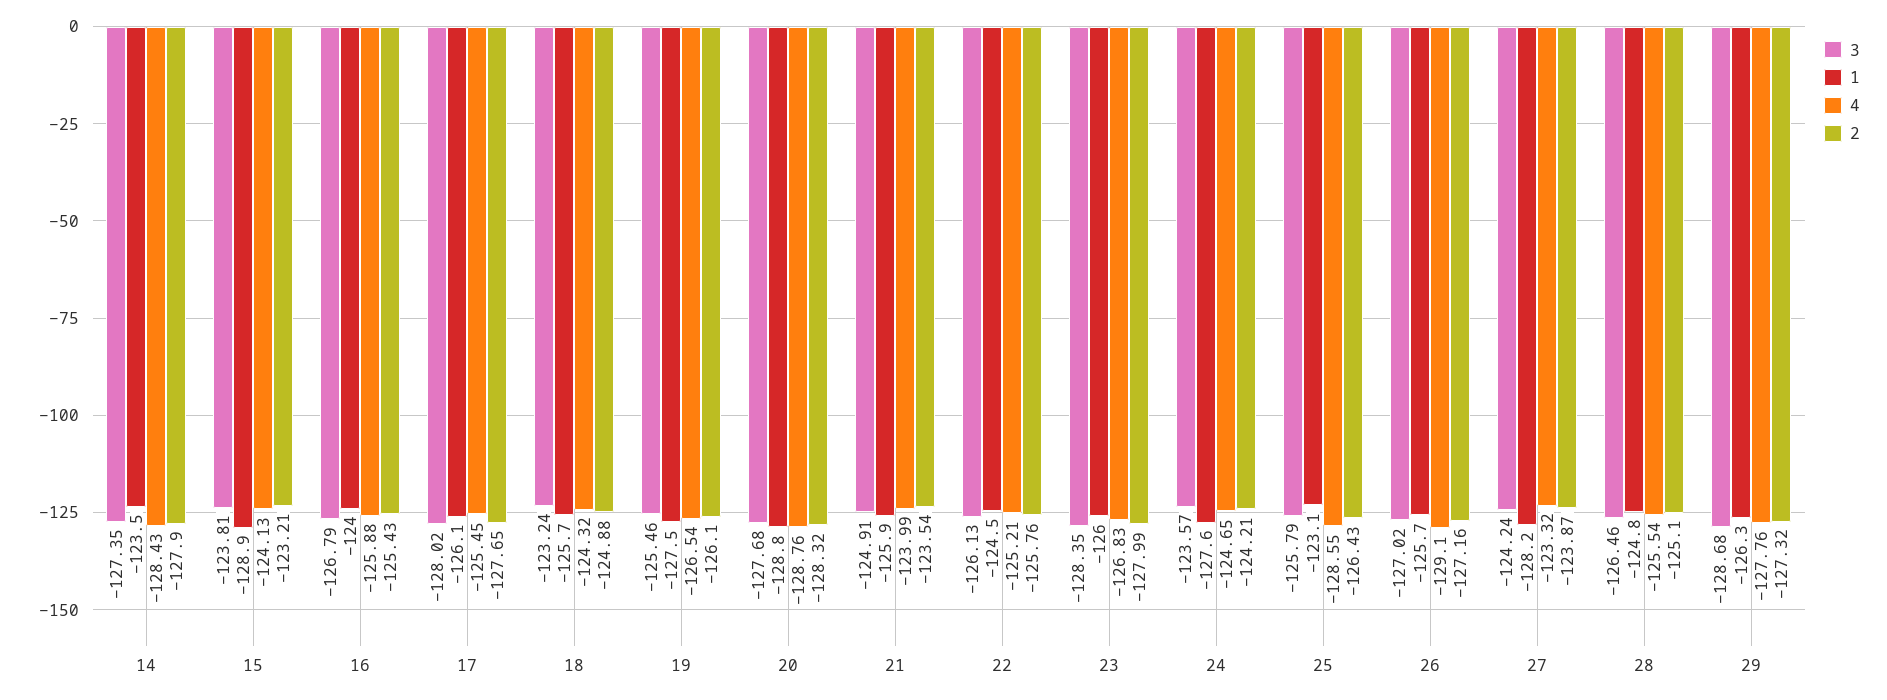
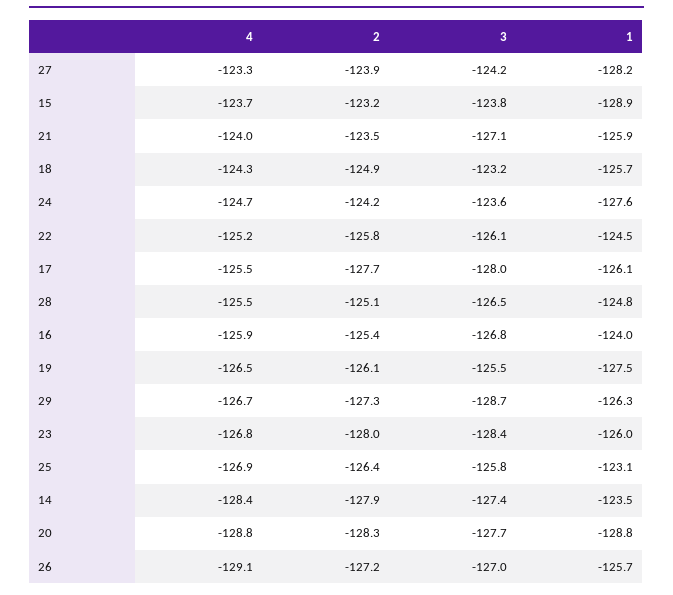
4, 15: -124.13 -> -123.7
3, 21: -124.91 -> -127.1
4, 25: -128.55 -> -126.9
4, 29: -127.76 -> -126.7

